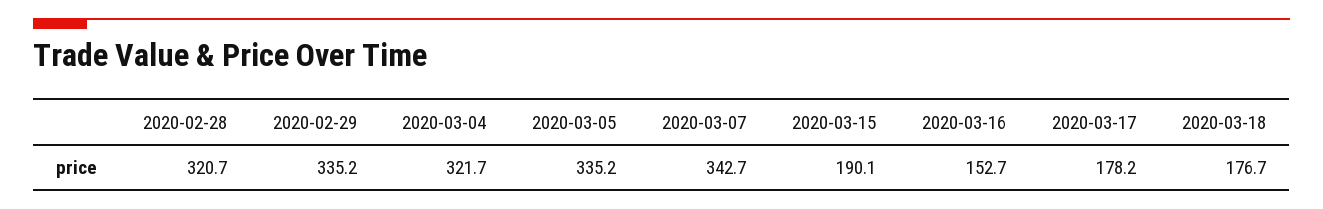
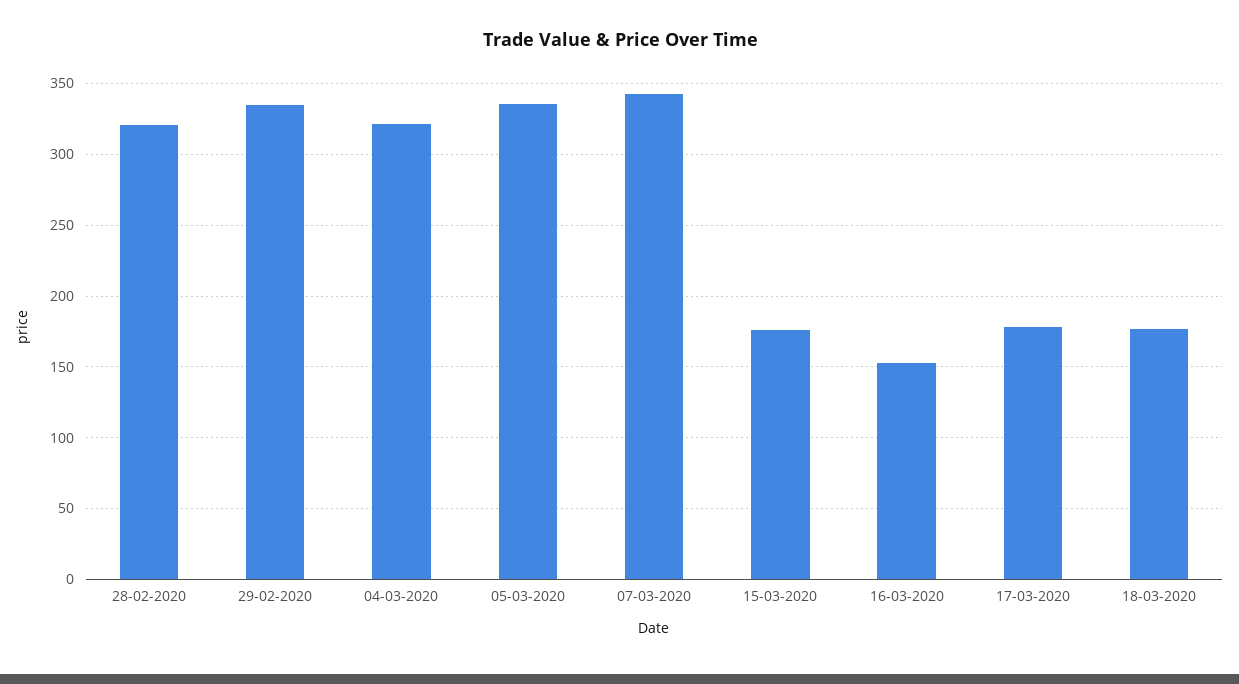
2020-03-15: 190.1 -> 175

